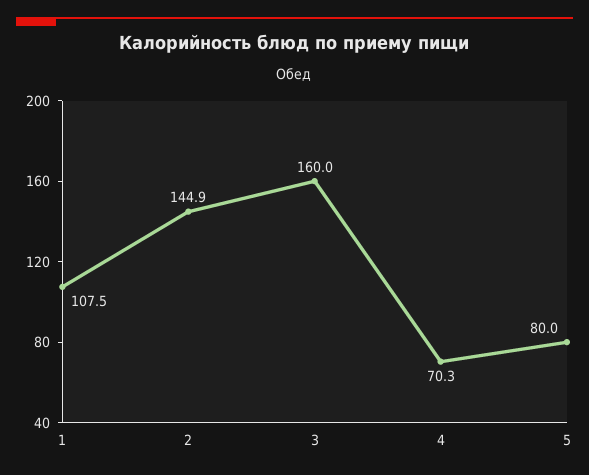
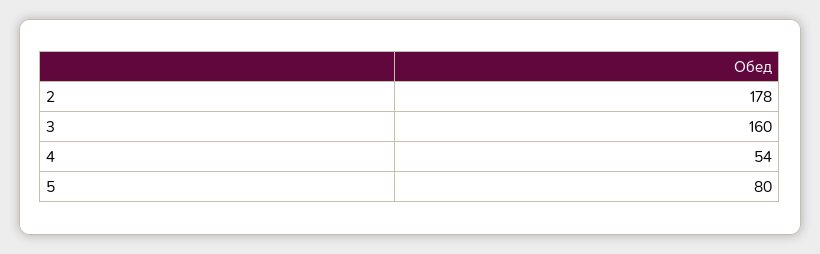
1: 107.5 -> none
2: 144.9 -> 178
4: 70.3 -> 54

